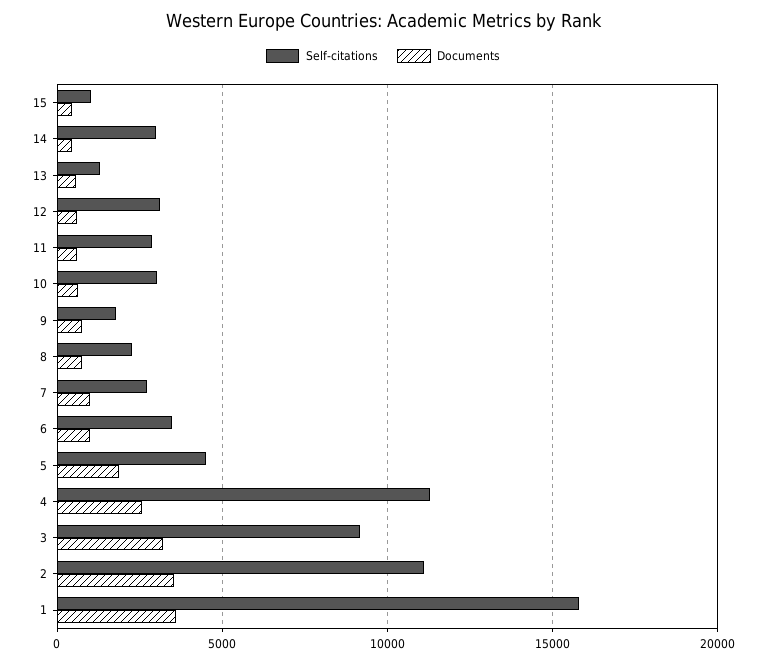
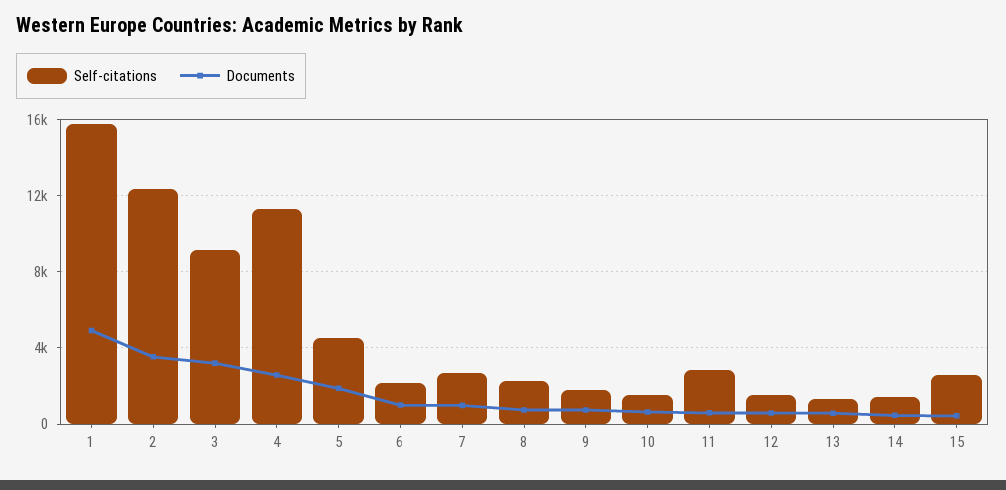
Self-citations, 15: 1000 -> 2500
Self-citations, 14: 3000 -> 1500
Self-citations, 12: 3000 -> 1500
Self-citations, 10: 3000 -> 1500
Self-citations, 6: 3500 -> 2000
Self-citations, 2: 11000 -> 12500
Documents, 1: 3500 -> 5000

